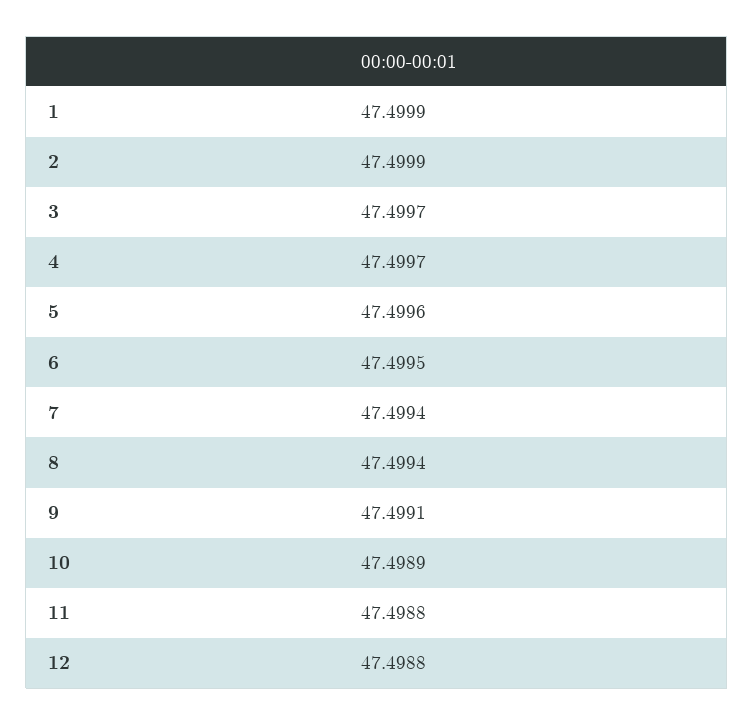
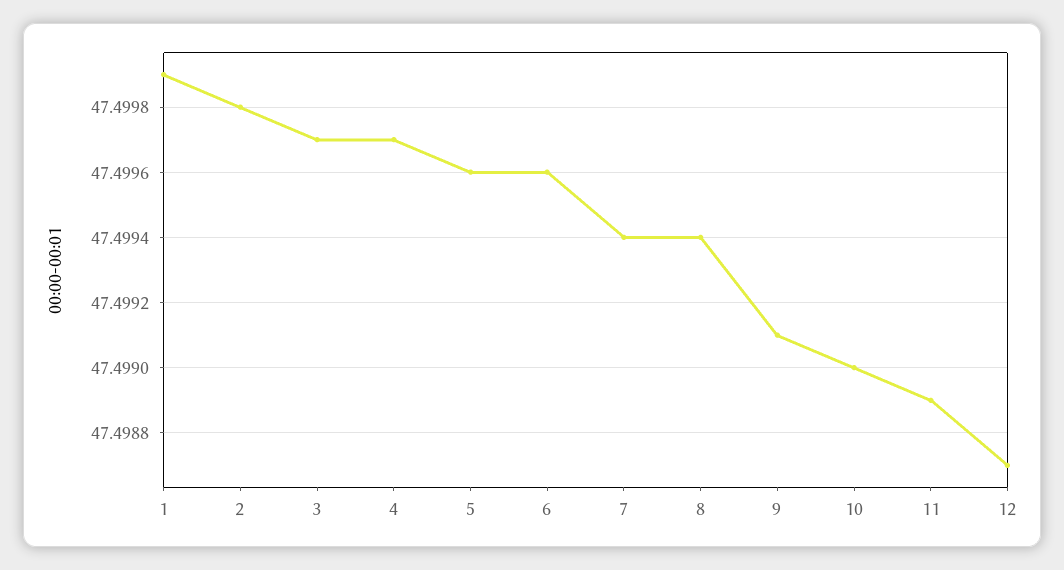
2: 47.4999 -> 47.4998
6: 47.4995 -> 47.4996
10: 47.4989 -> 47.499
11: 47.4988 -> 47.4989
12: 47.4988 -> 47.4987

